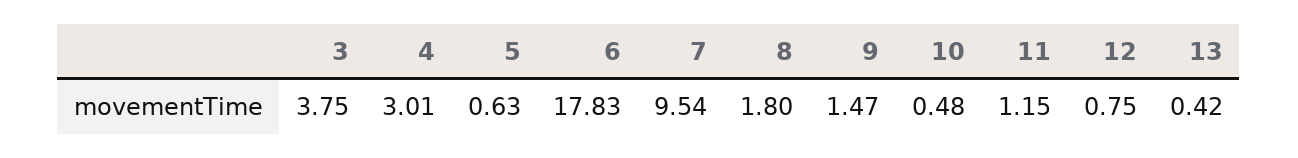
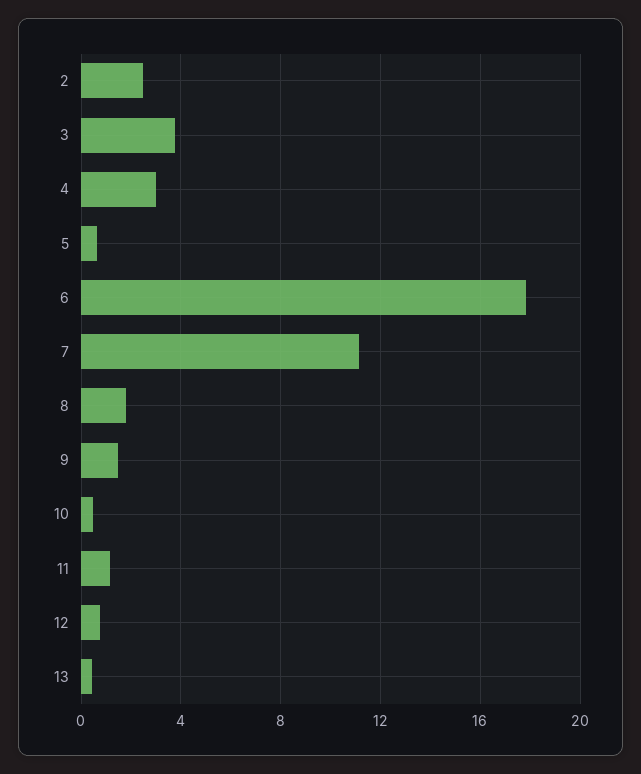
7: 9.54 -> 11
2: none -> 2.5

